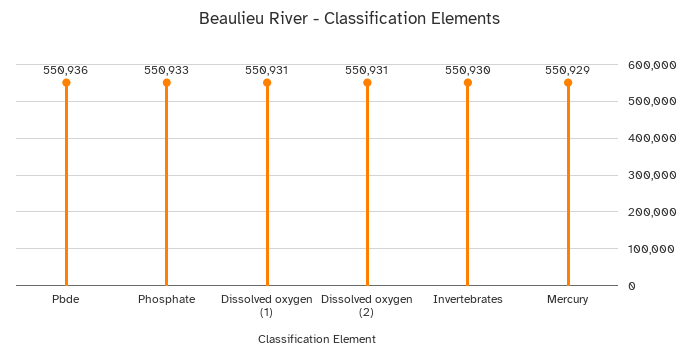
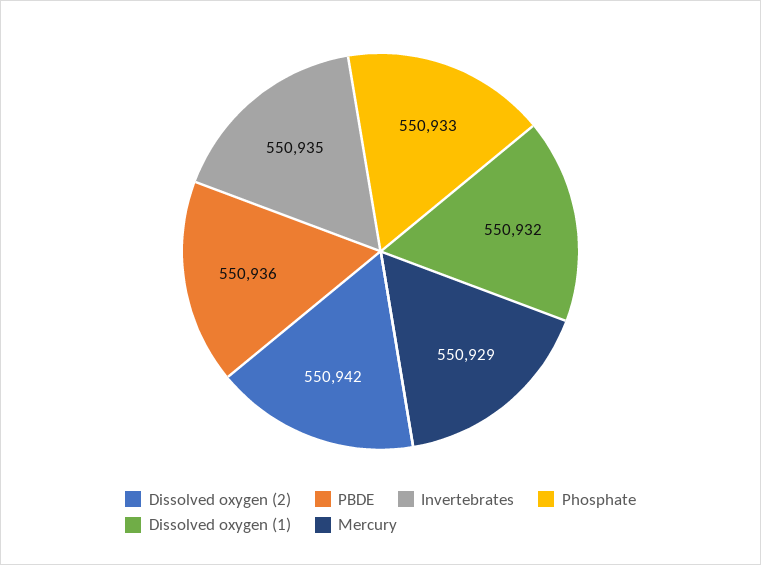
Dissolved oxygen (1): 550931 -> 550932
Dissolved oxygen (2): 550931 -> 550942
Invertebrates: 550930 -> 550935

